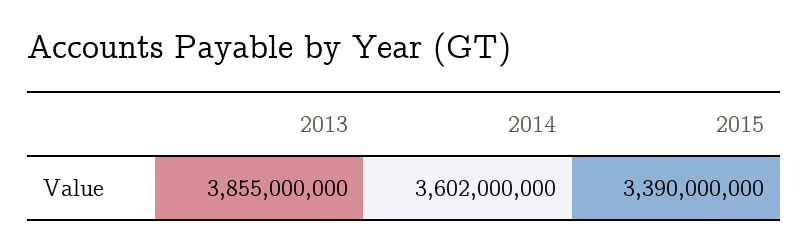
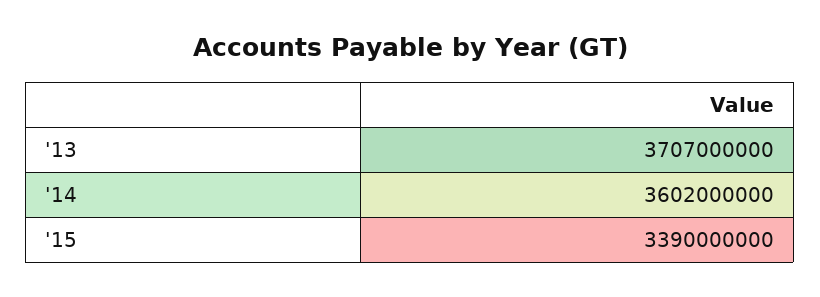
2013: 3855000000 -> 3707000000

